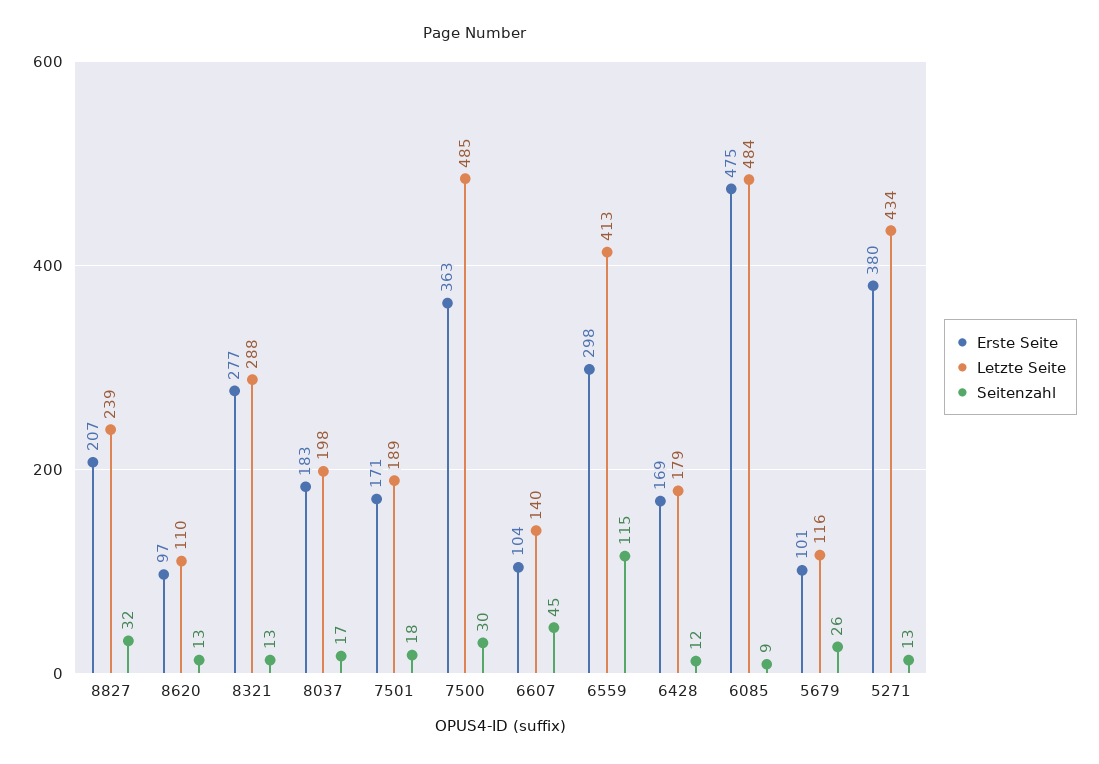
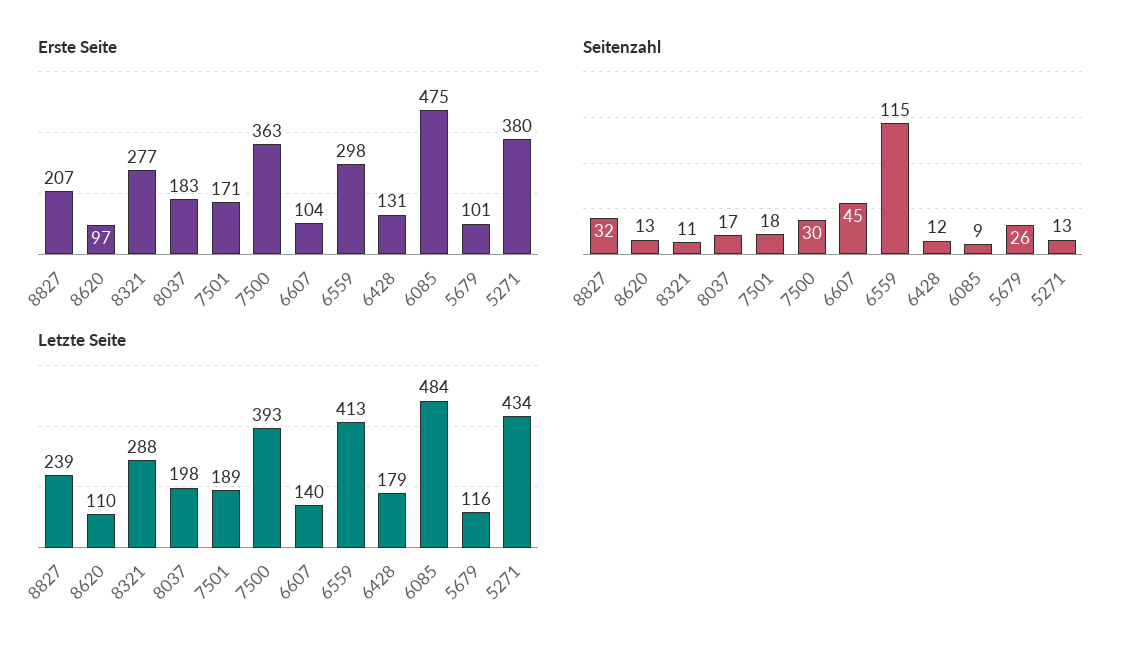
Seitenzahl, 8321: 13 -> 11
Letzte Seite, 7500: 485 -> 393
Erste Seite, 6428: 169 -> 131

